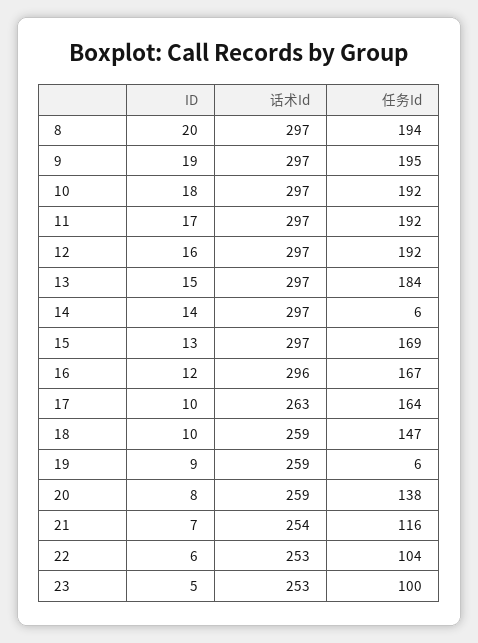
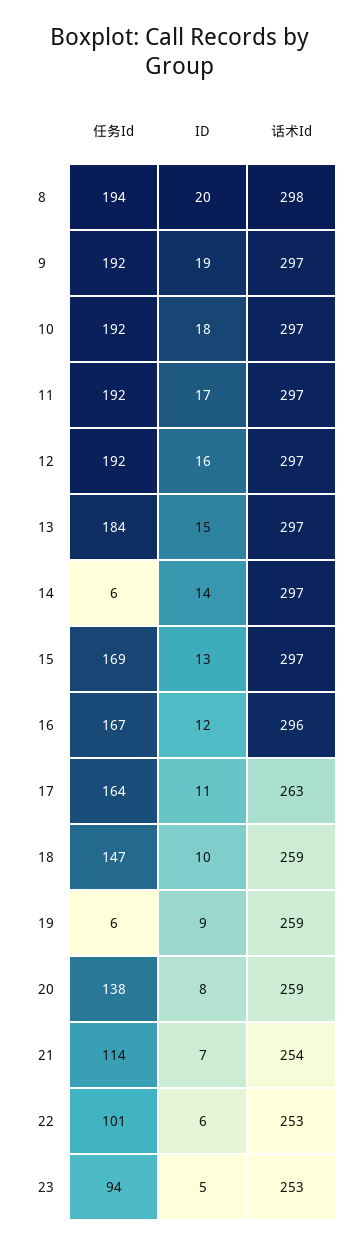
话术Id, 8: 297 -> 298
任务Id, 9: 195 -> 192
ID, 17: 10 -> 11
任务Id, 21: 116 -> 114
任务Id, 22: 104 -> 101
任务Id, 23: 100 -> 94

